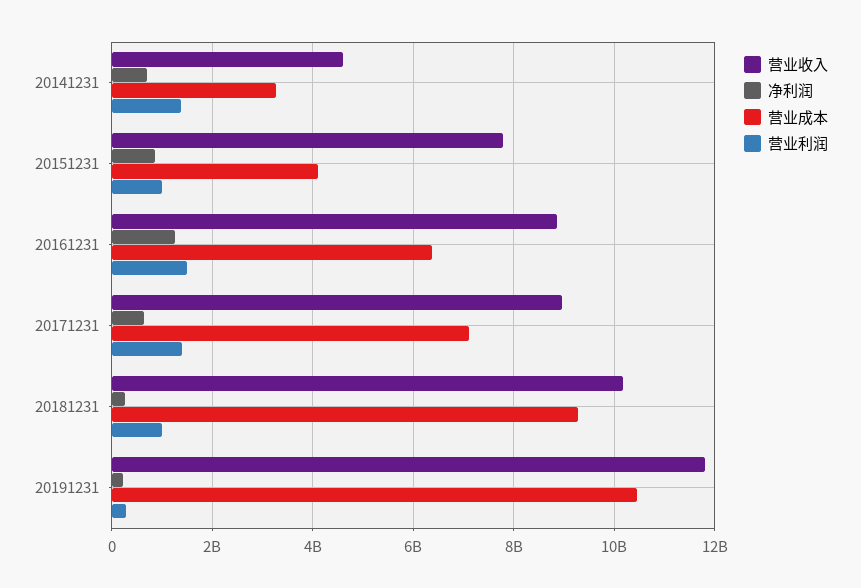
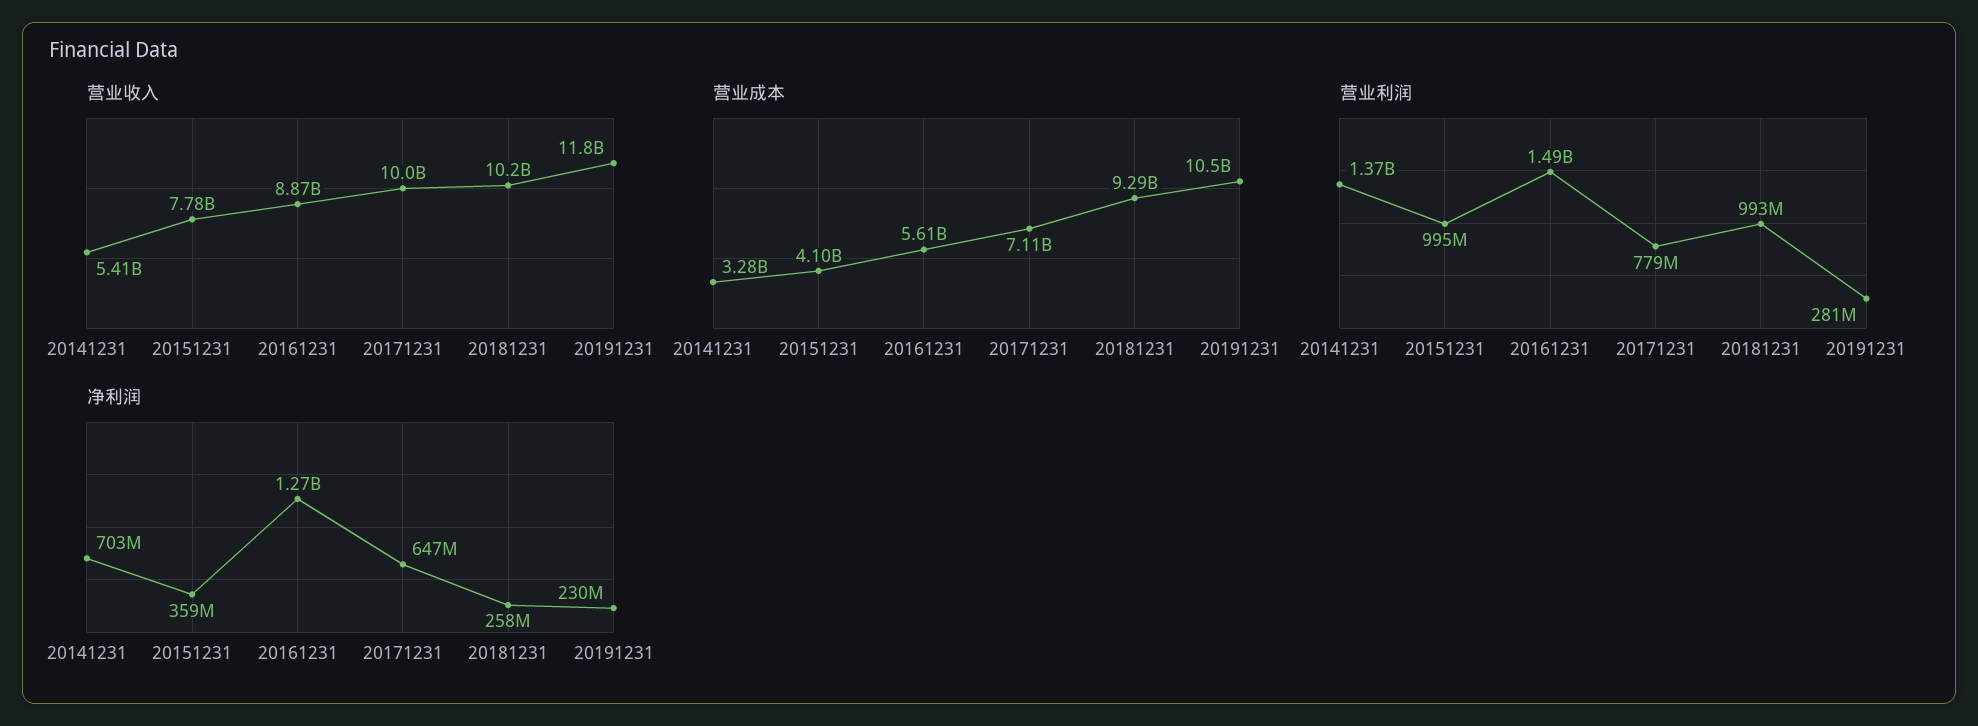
营业收入, 20141231: 4600000000 -> 5410000000
净利润, 20151231: 800000000 -> 359000000
营业成本, 20161231: 6400000000 -> 5610000000
营业收入, 20171231: 9000000000 -> 10000000000
营业利润, 20171231: 1400000000 -> 779000000

